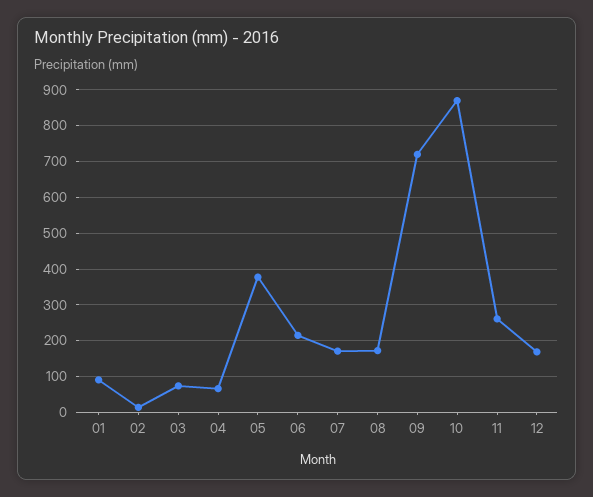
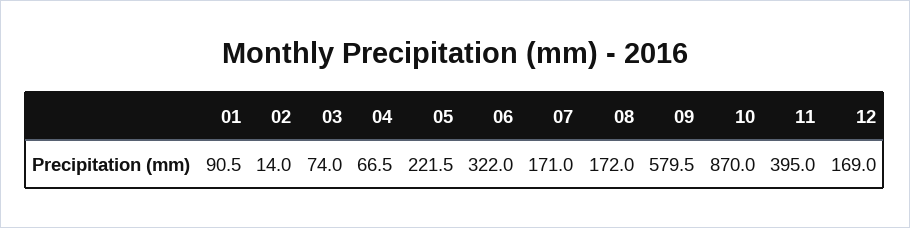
05: 380 -> 221.5
06: 220 -> 322
09: 720 -> 579.5
11: 260 -> 395

